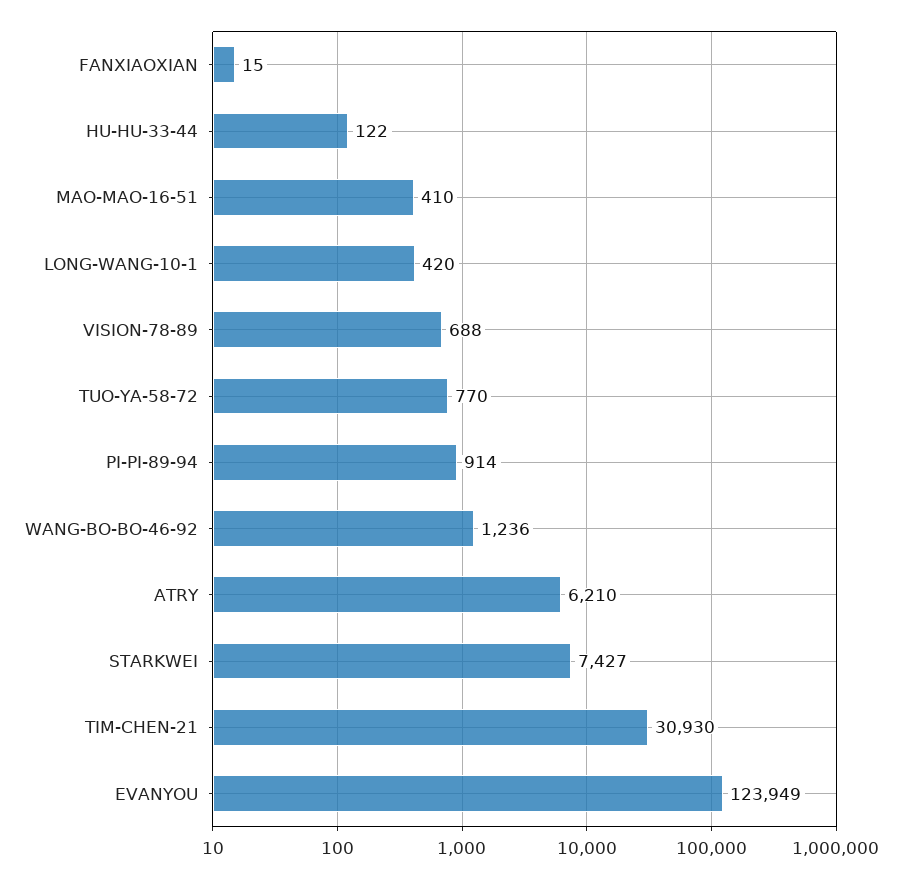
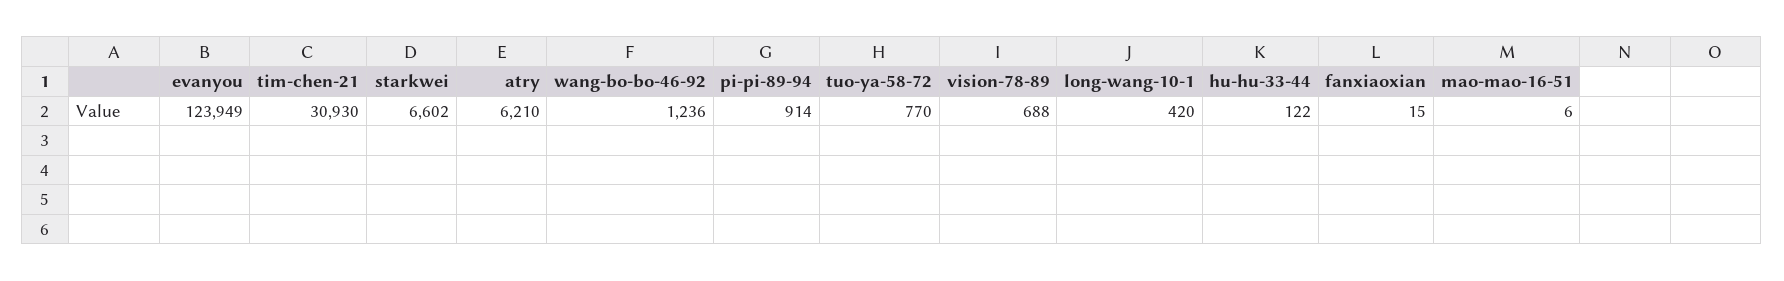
MAO-MAO-16-51: 410 -> 6
STARKWEI: 7427 -> 6602

